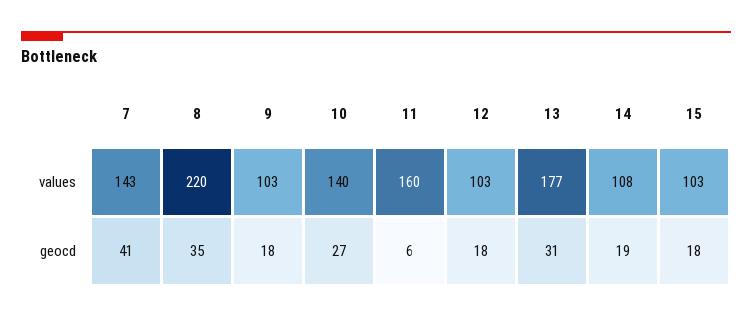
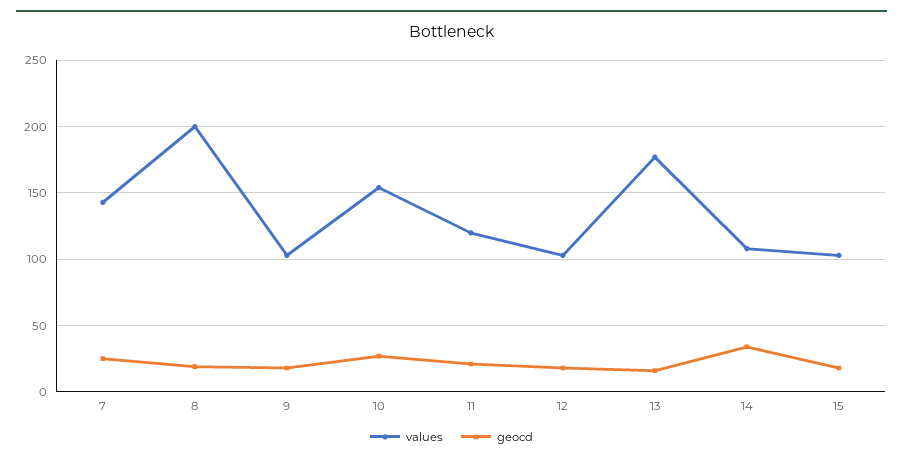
values, 8: 220 -> 200
values, 10: 140 -> 155
values, 11: 160 -> 120
geocd, 7: 41 -> 25
geocd, 8: 35 -> 20
geocd, 11: 6 -> 20
geocd, 13: 31 -> 15
geocd, 14: 19 -> 35

